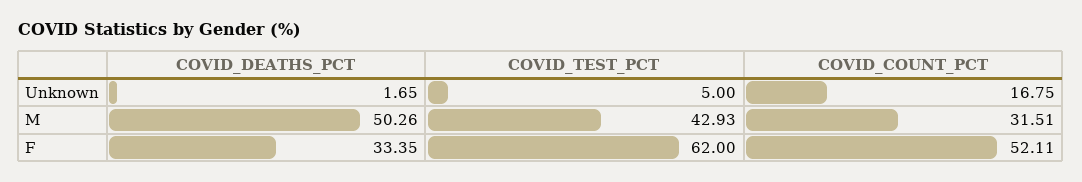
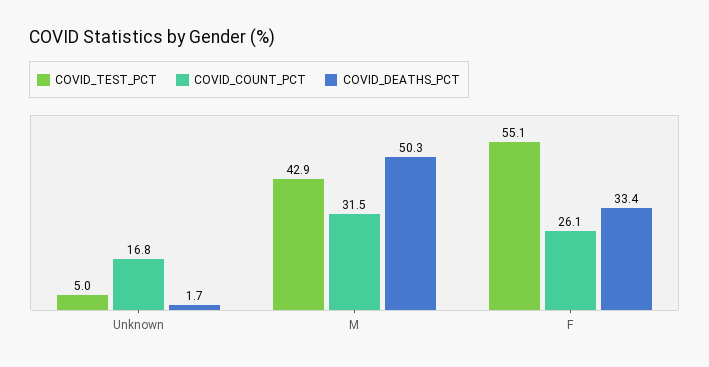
COVID_TEST_PCT, F: 62 -> 55.1
COVID_COUNT_PCT, F: 52.11 -> 26.1

